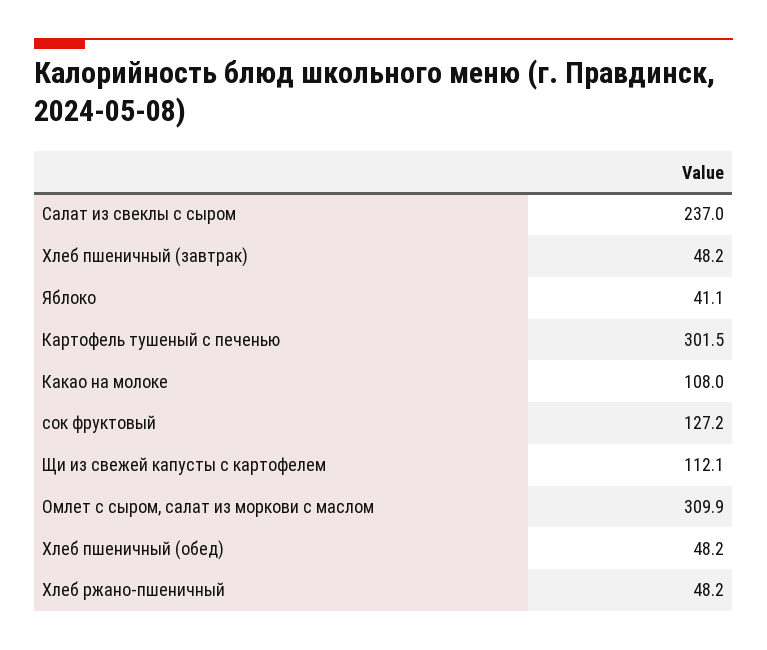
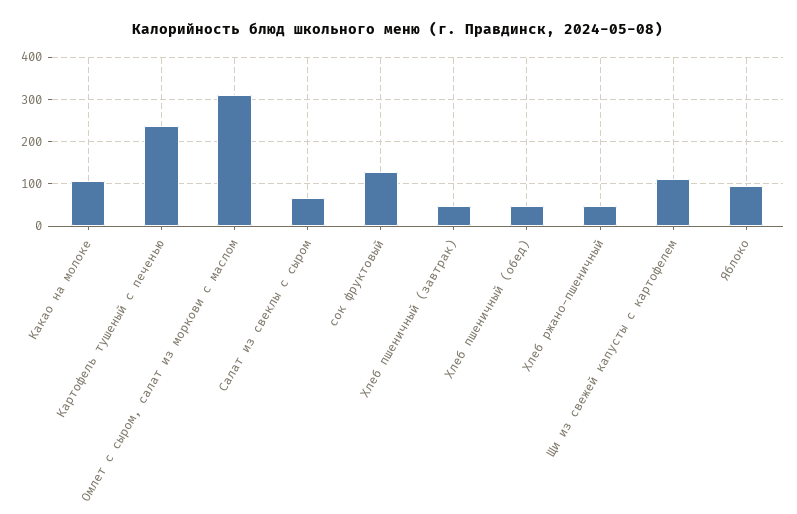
Салат из свеклы с сыром: 237 -> 60
Яблоко: 41.1 -> 100
Картофель тушеный с печенью: 301.5 -> 240

